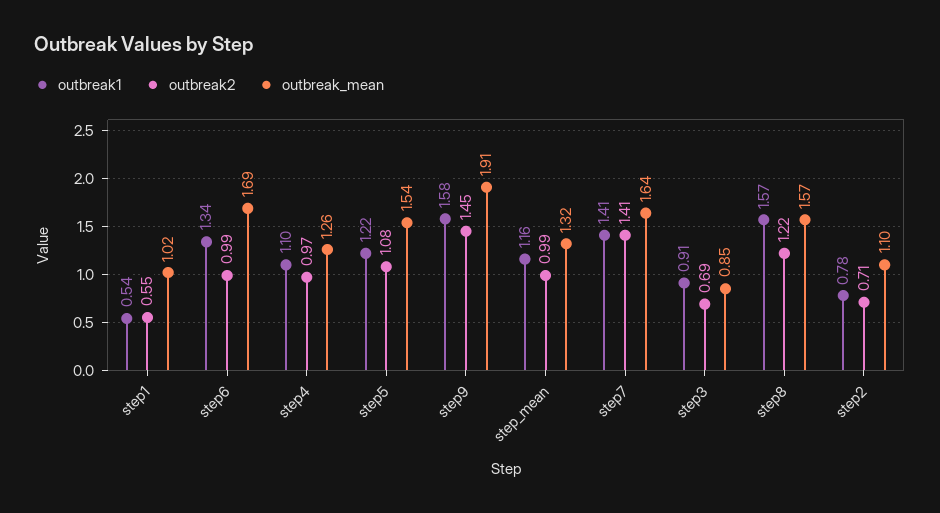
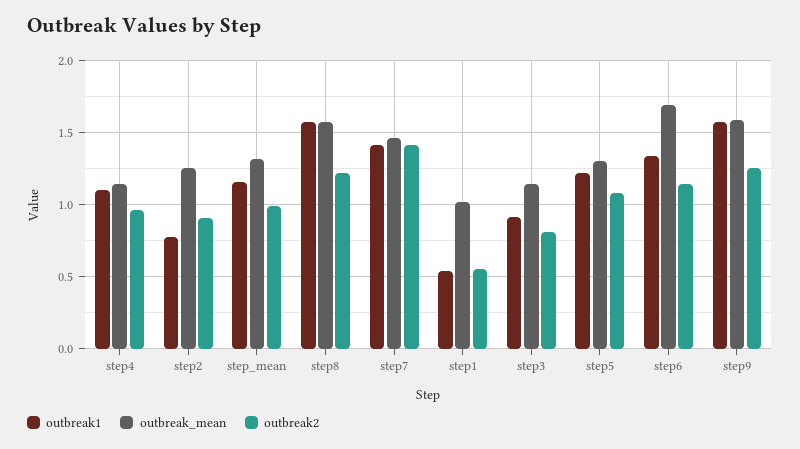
outbreak2, step6: 0.99 -> 1.15
outbreak_mean, step4: 1.26 -> 1.15
outbreak_mean, step5: 1.54 -> 1.3
outbreak2, step9: 1.45 -> 1.25
outbreak_mean, step9: 1.91 -> 1.6
outbreak_mean, step7: 1.64 -> 1.45
outbreak2, step3: 0.69 -> 0.8
outbreak_mean, step3: 0.85 -> 1.15
outbreak2, step2: 0.71 -> 0.9
outbreak_mean, step2: 1.1 -> 1.25

